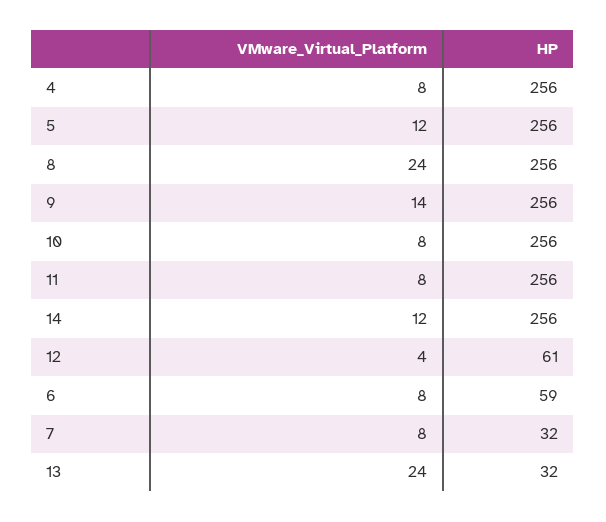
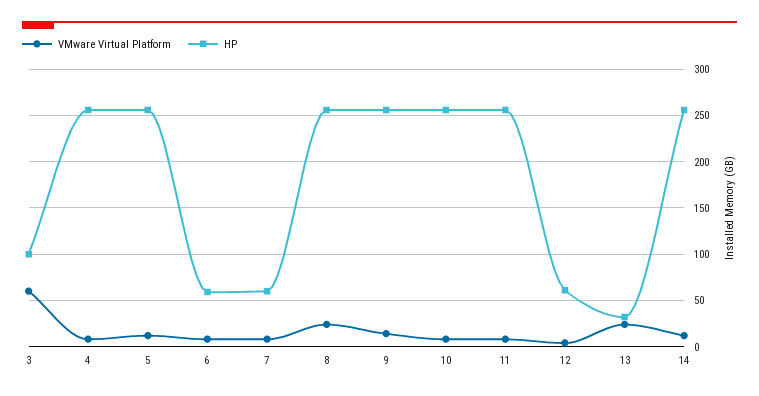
HP, 7: 32 -> 60
VMware_Virtual_Platform, 3: none -> 60
HP, 3: none -> 100

